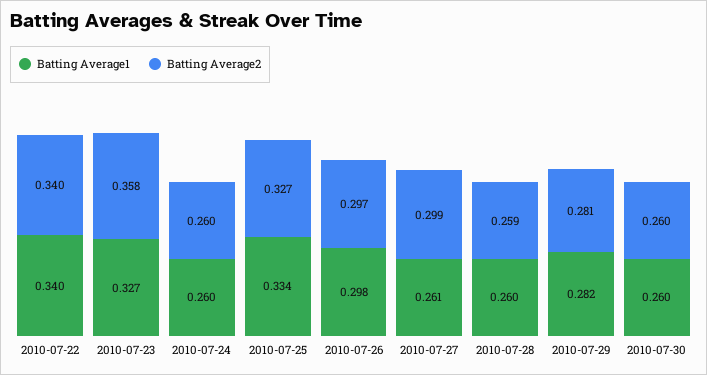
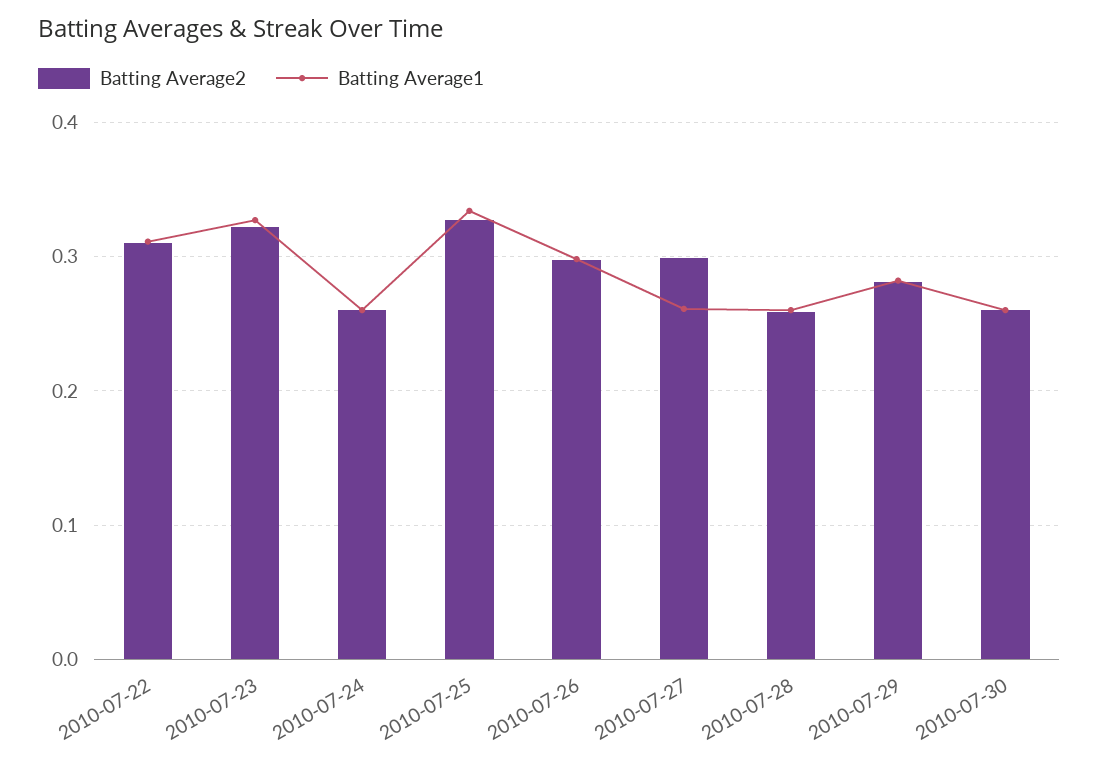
Batting Average1, 2010-07-22: 0.34 -> 0.31
Batting Average2, 2010-07-22: 0.34 -> 0.31
Batting Average2, 2010-07-23: 0.358 -> 0.32

